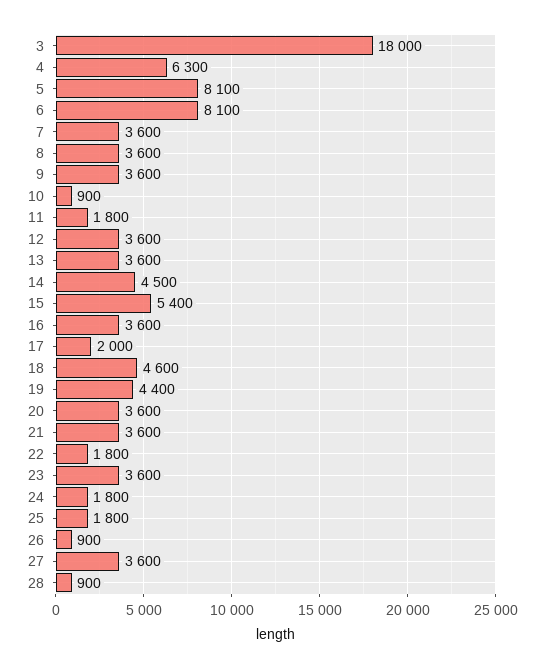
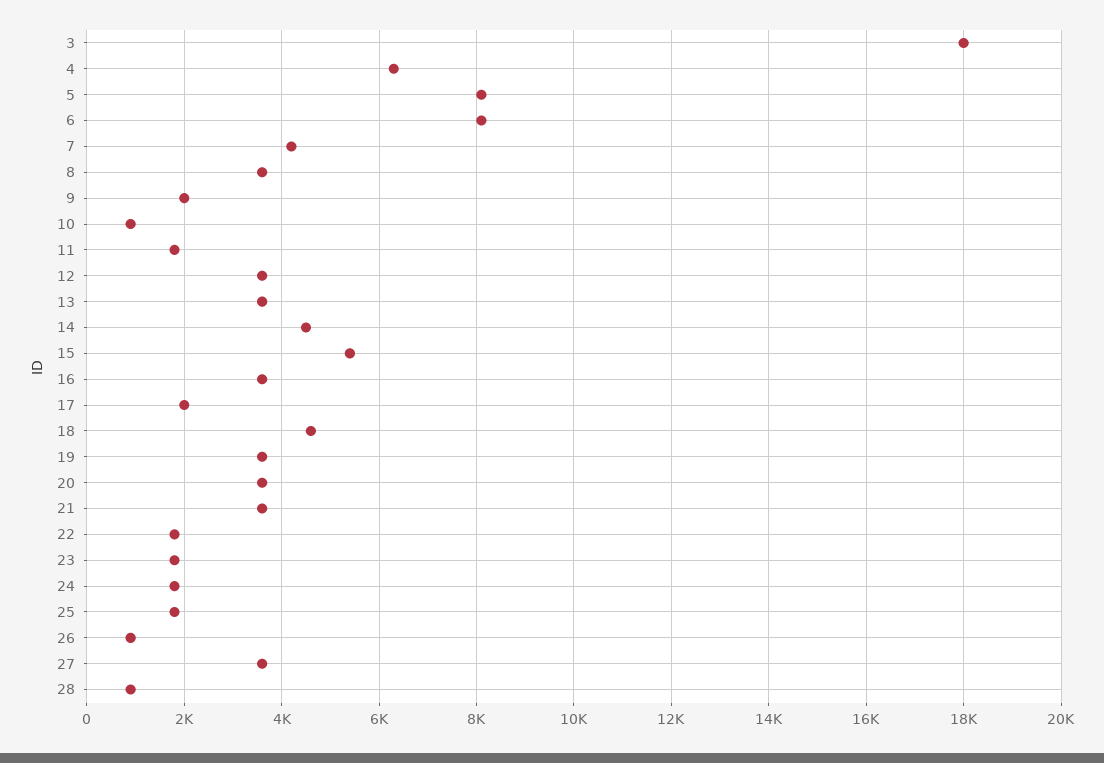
7: 3600 -> 4200
9: 3600 -> 2000
19: 4400 -> 3600
23: 3600 -> 1800

